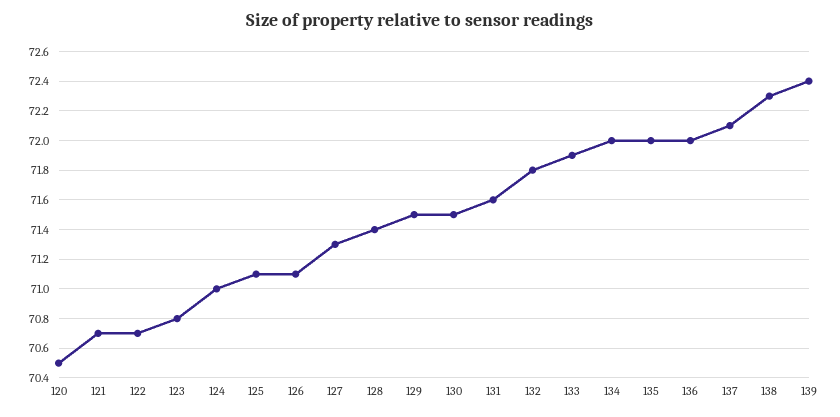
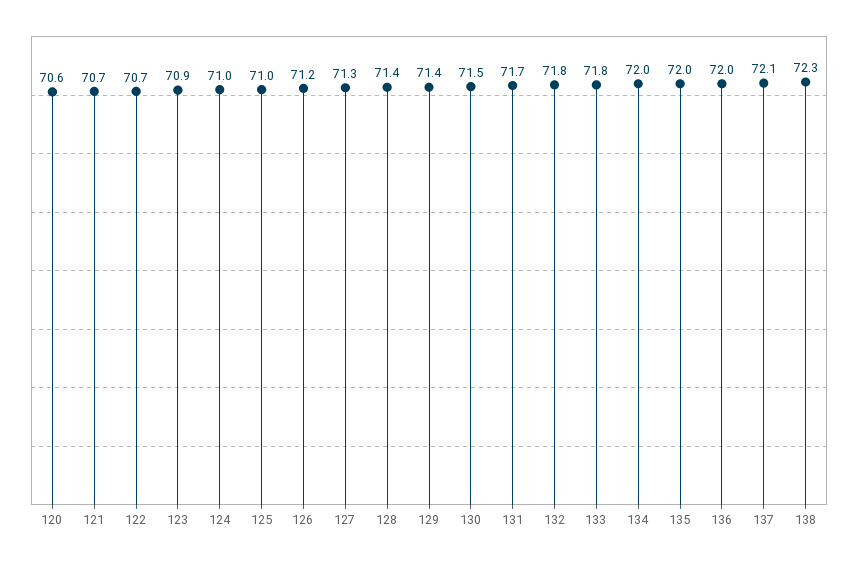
120: 70.5 -> 70.6
123: 70.8 -> 70.9
125: 71.1 -> 71
126: 71.1 -> 71.2
129: 71.5 -> 71.4
131: 71.6 -> 71.7
133: 71.9 -> 71.8
139: 72.4 -> none

